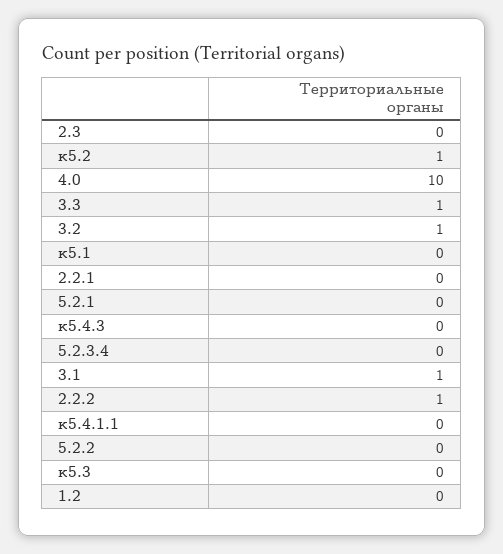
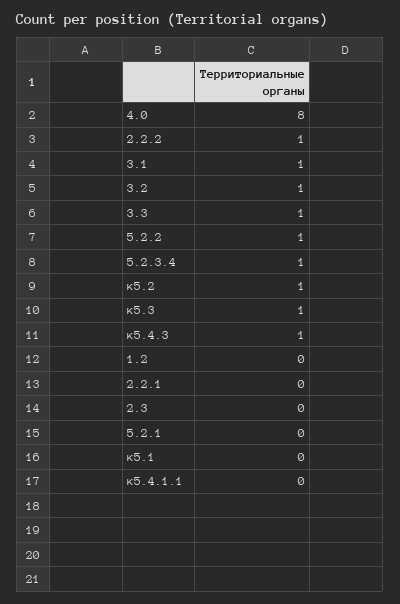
4.0: 10 -> 8
к5.4.3: 0 -> 1
5.2.3.4: 0 -> 1
5.2.2: 0 -> 1
к5.3: 0 -> 1

